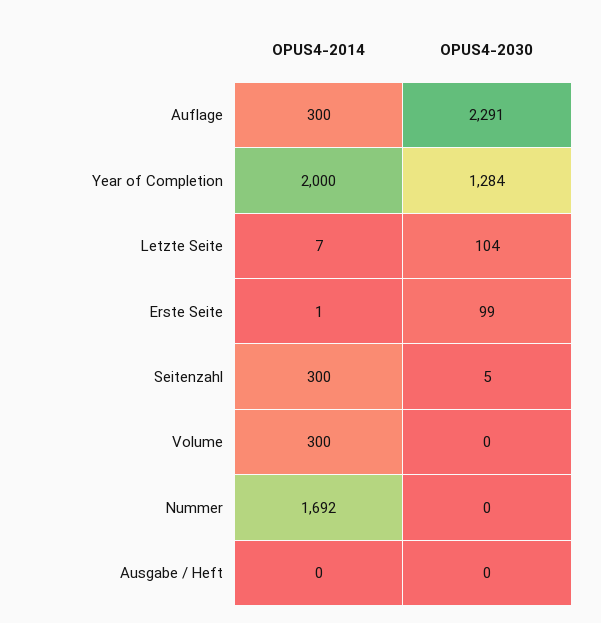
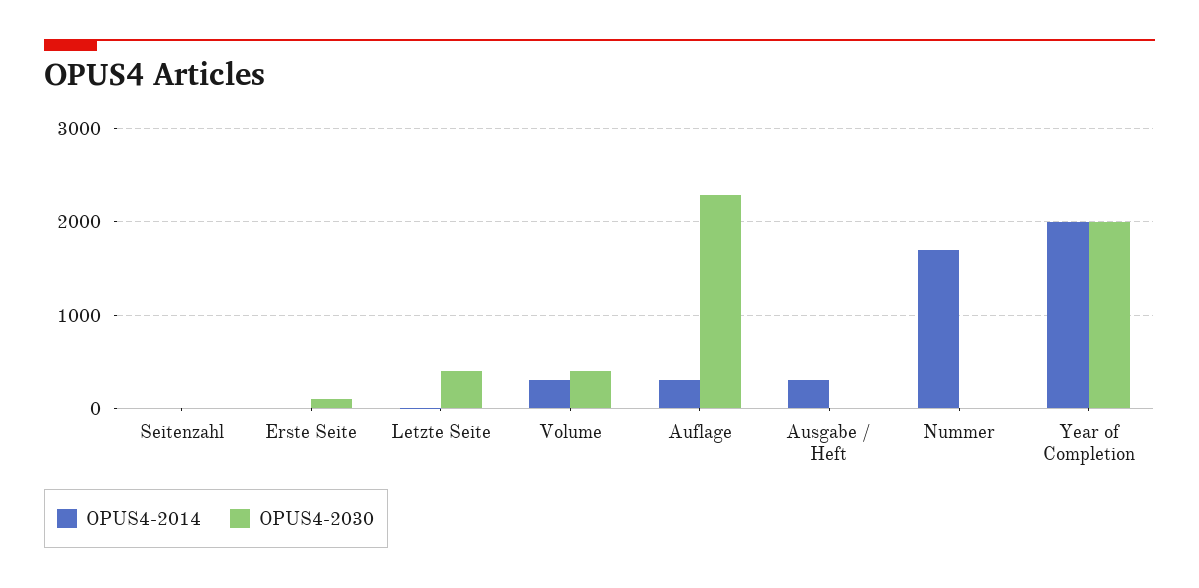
OPUS4-2030, Year of Completion: 1284 -> 2000
OPUS4-2030, Letzte Seite: 104 -> 400
OPUS4-2014, Seitenzahl: 300 -> 0
OPUS4-2030, Volume: 0 -> 400
OPUS4-2014, Ausgabe / Heft: 0 -> 300

